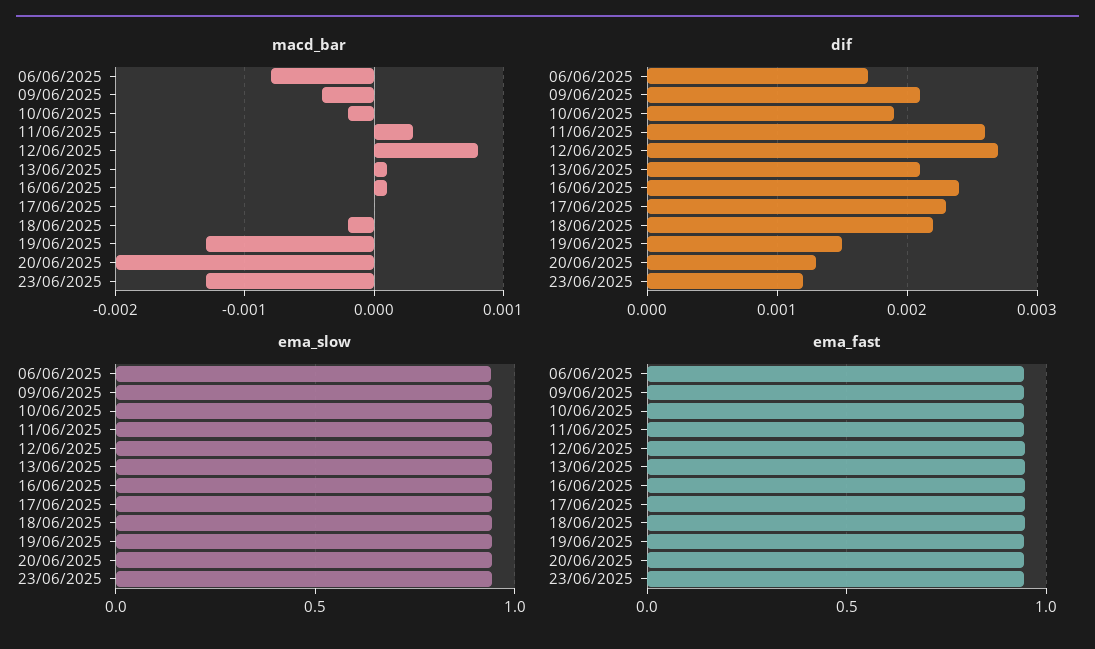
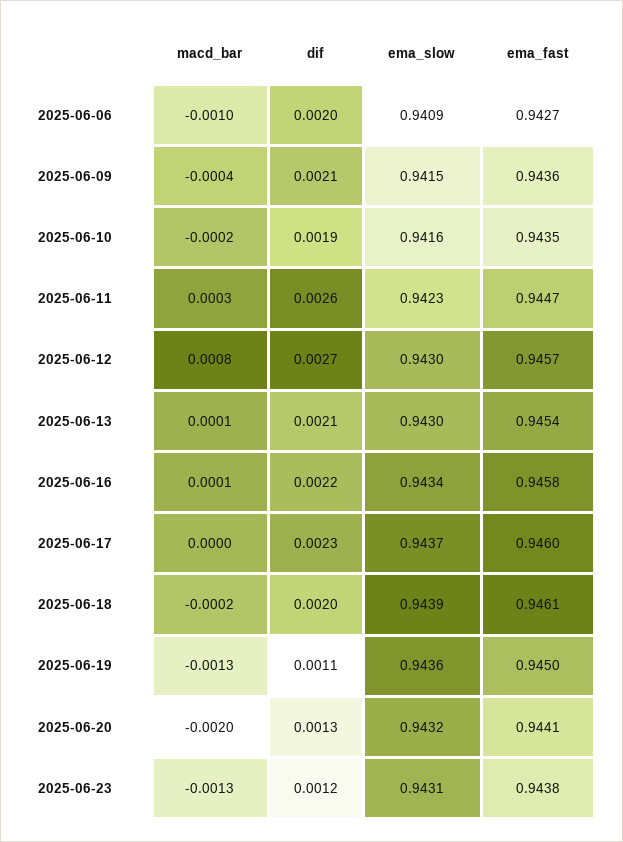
macd_bar, 06/06/2025: -0.0008 -> -0.001
dif, 06/06/2025: 0.0017 -> 0.002
dif, 16/06/2025: 0.0024 -> 0.0022
dif, 18/06/2025: 0.0022 -> 0.002
dif, 19/06/2025: 0.0015 -> 0.0011

